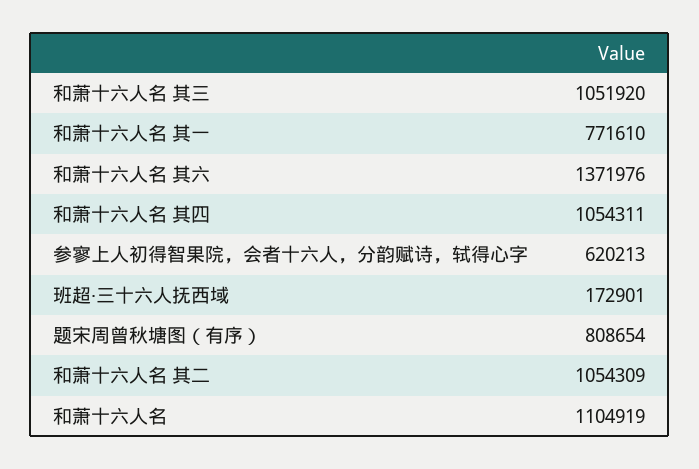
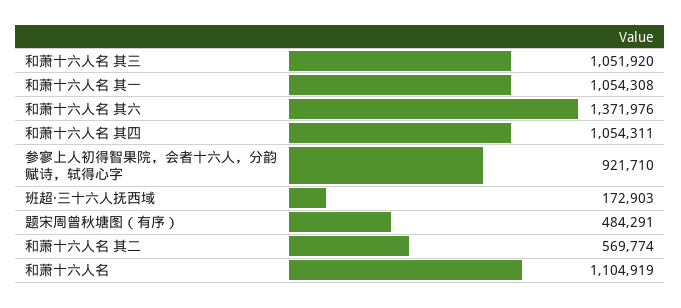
和萧十六人名 其一: 771610 -> 1054308
参寥上人初得智果院，会者十六人，分韵赋诗，轼得心字: 620213 -> 921710
班超·三十六人抚西域: 172901 -> 172903
题宋周曾秋塘图（有序）: 808654 -> 484291
和萧十六人名 其二: 1054309 -> 569774

